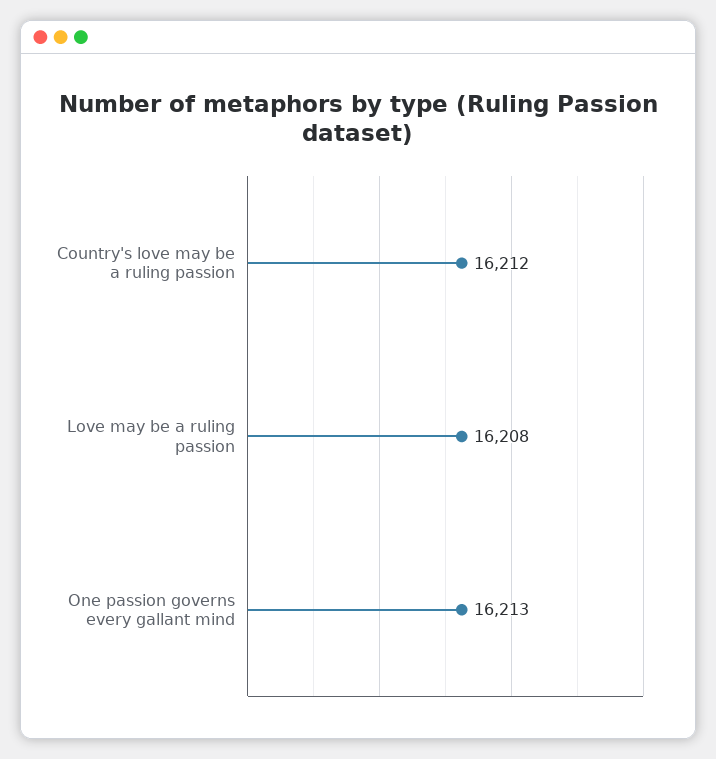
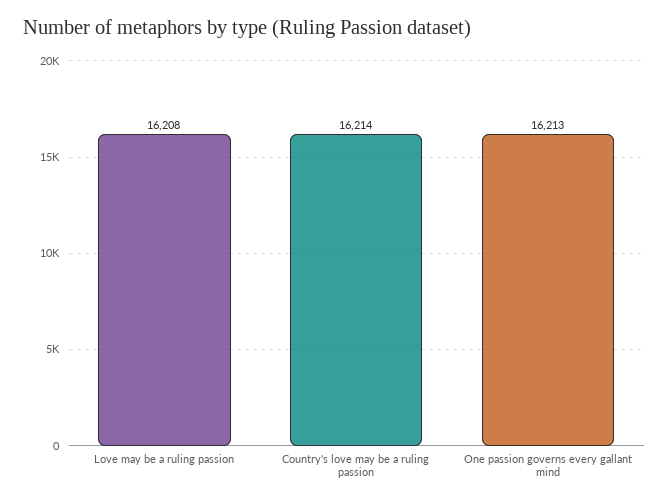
Country's love may be a ruling passion: 16212 -> 16214

